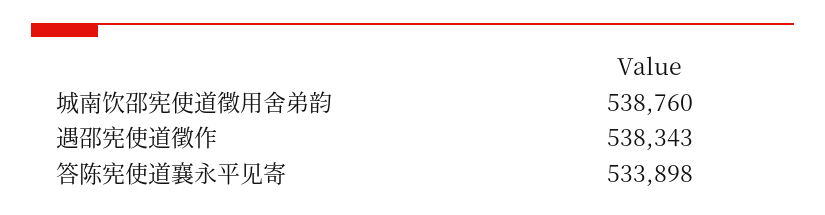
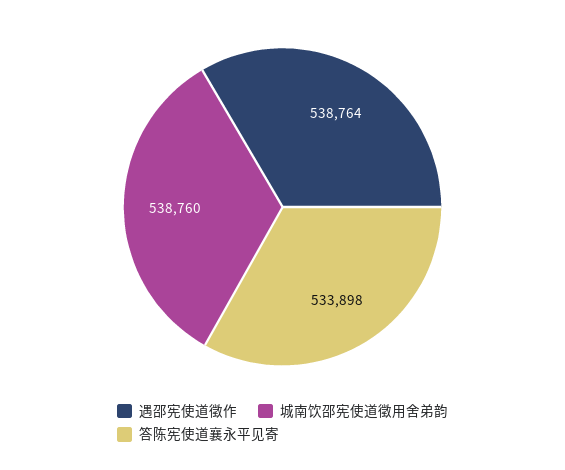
遇邵宪使道徵作: 538343 -> 538764

